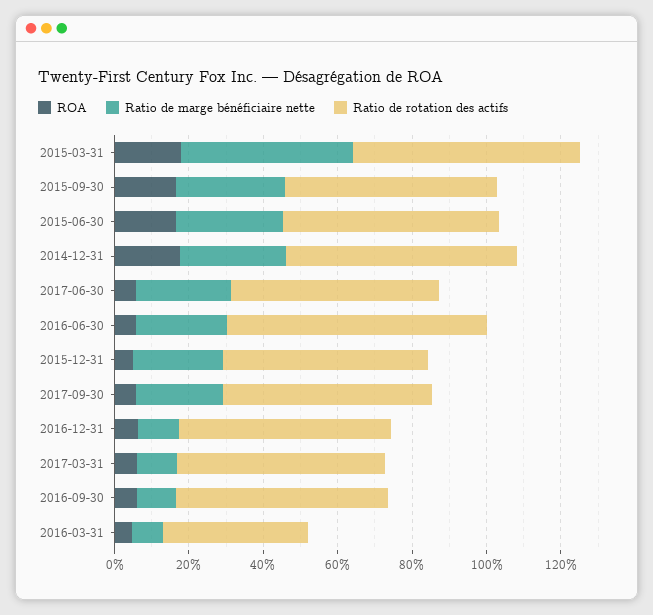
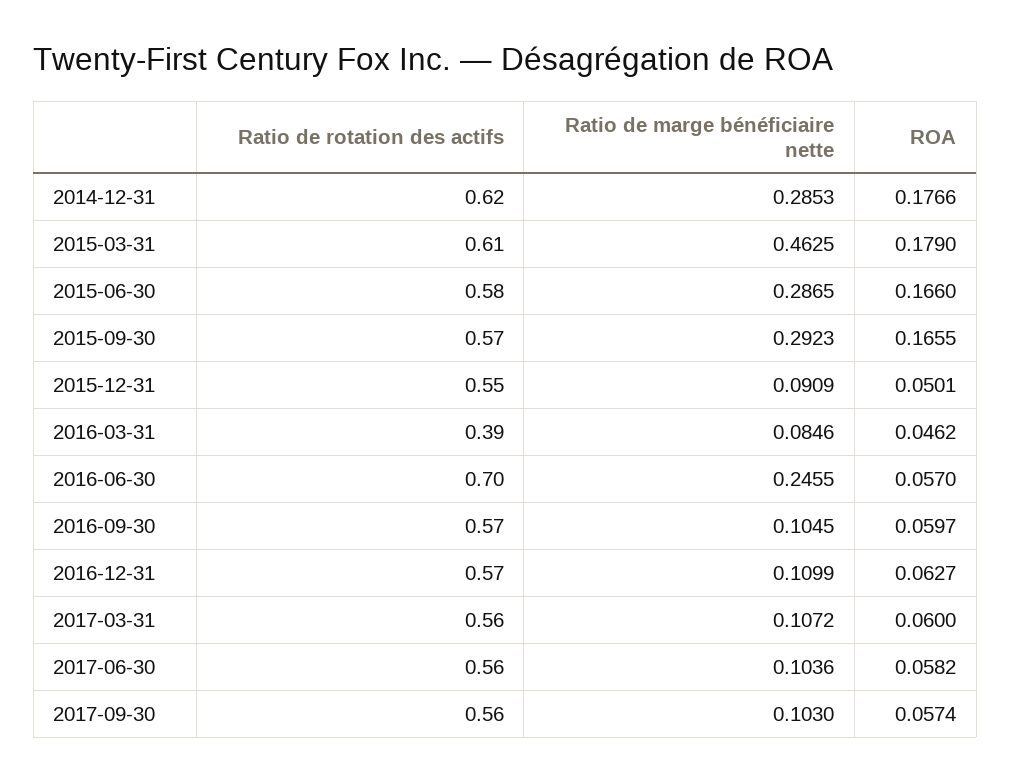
Ratio de marge bénéficiaire nette, 2017-06-30: 0.25 -> 0.1036
Ratio de marge bénéficiaire nette, 2015-12-31: 0.25 -> 0.0909
Ratio de marge bénéficiaire nette, 2017-09-30: 0.25 -> 0.103

